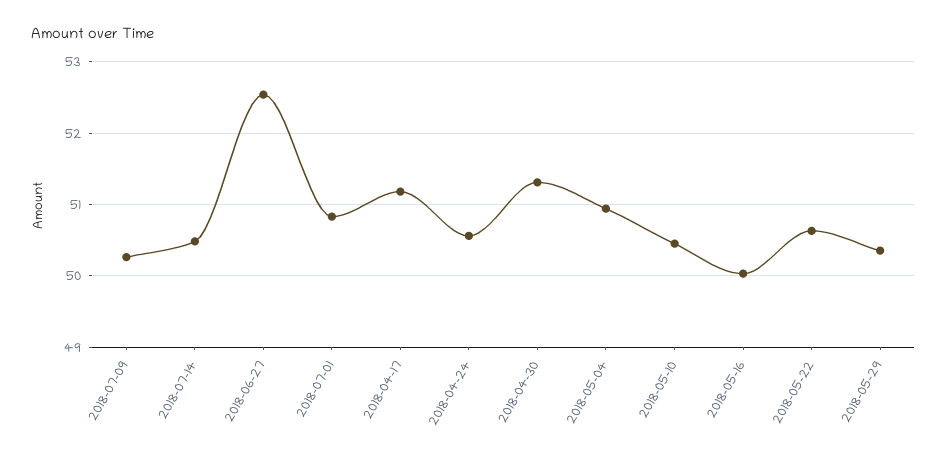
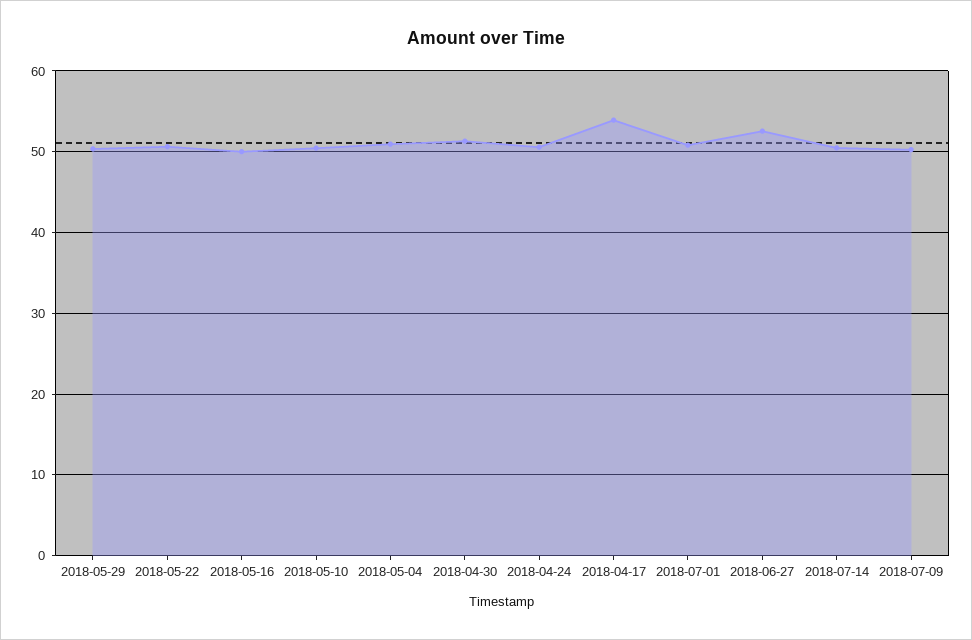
2018-04-17: 51.2 -> 54

